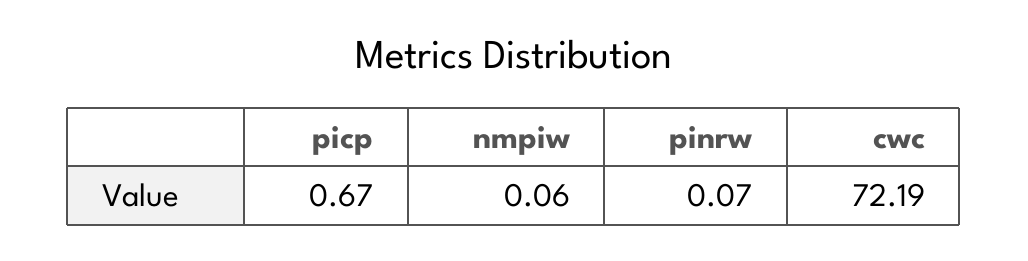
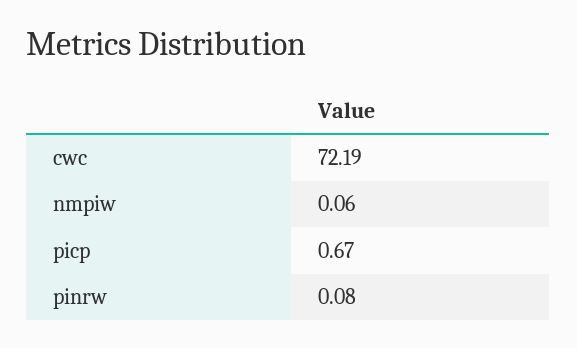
pinrw: 0.07 -> 0.08

